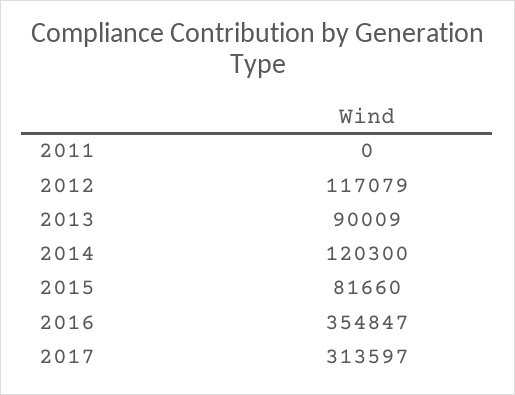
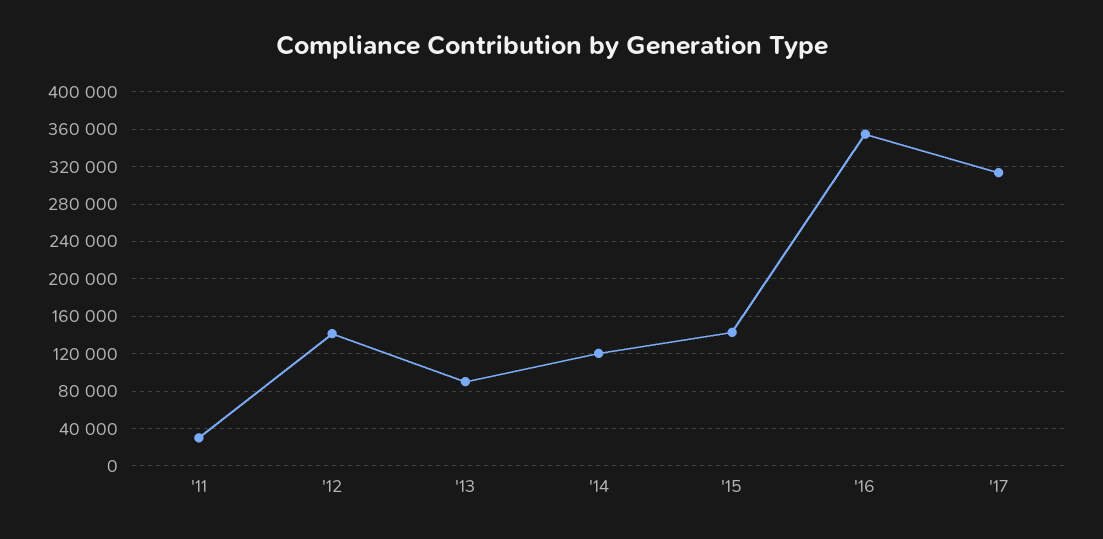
2011: 0 -> 30000
2012: 117079 -> 140000
2015: 81660 -> 140000

